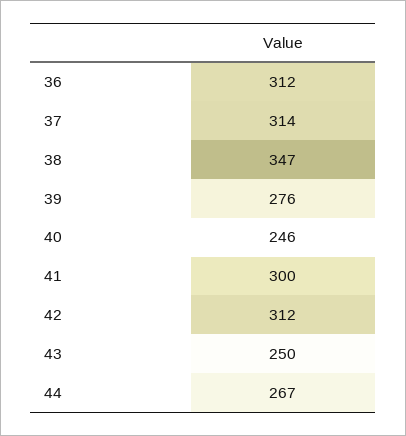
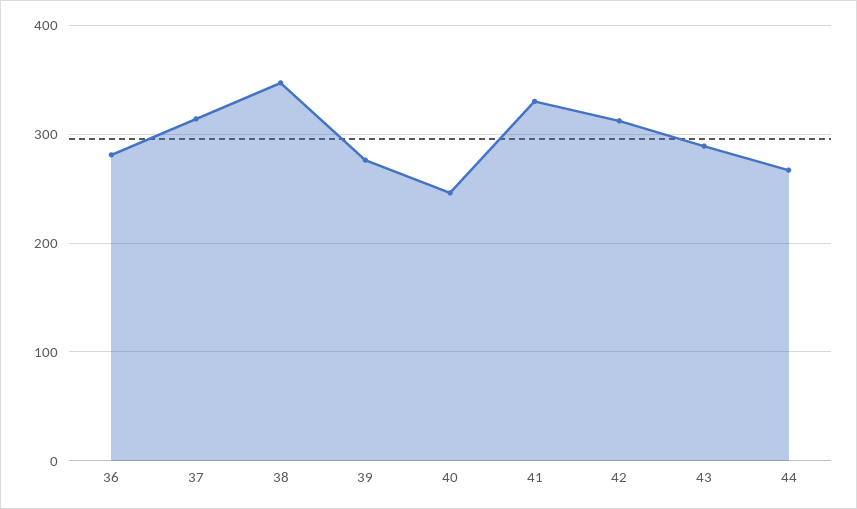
36: 312 -> 280
41: 300 -> 330
43: 250 -> 290

